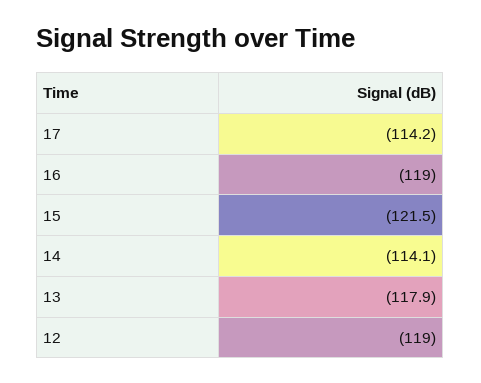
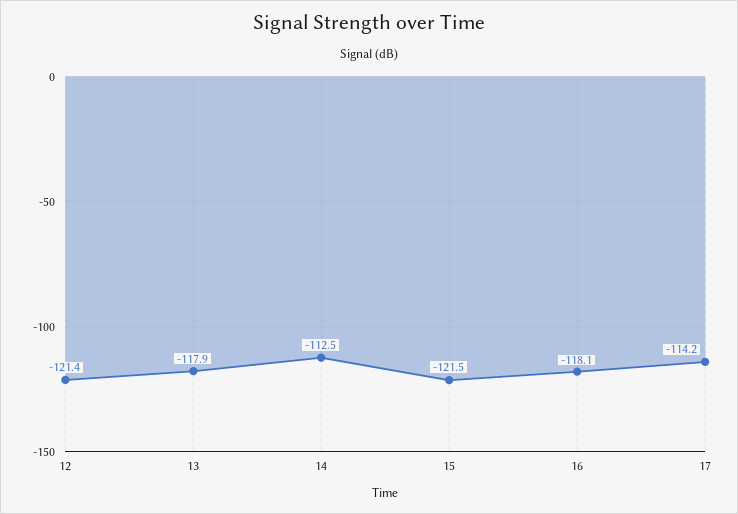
16: -119 -> -118.1
14: -114.1 -> -112.5
12: -119 -> -121.4

